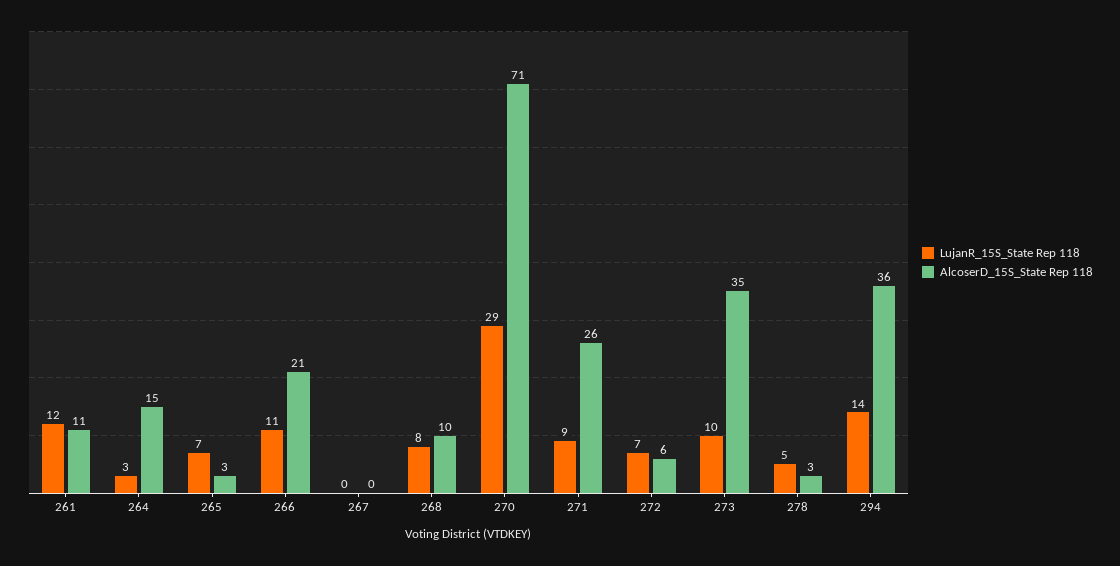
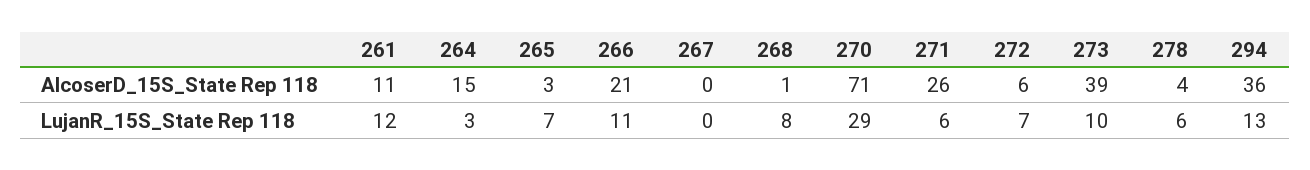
AlcoserD_15S_State Rep 118, 268: 10 -> 1
LujanR_15S_State Rep 118, 271: 9 -> 6
AlcoserD_15S_State Rep 118, 273: 35 -> 39
LujanR_15S_State Rep 118, 278: 5 -> 6
AlcoserD_15S_State Rep 118, 278: 3 -> 4
LujanR_15S_State Rep 118, 294: 14 -> 13

